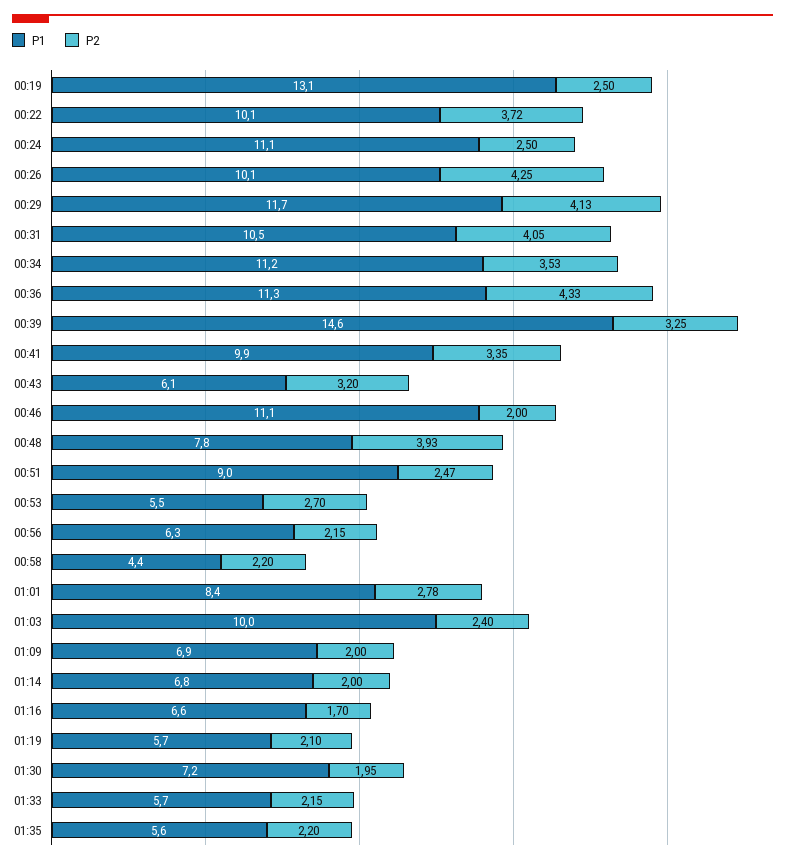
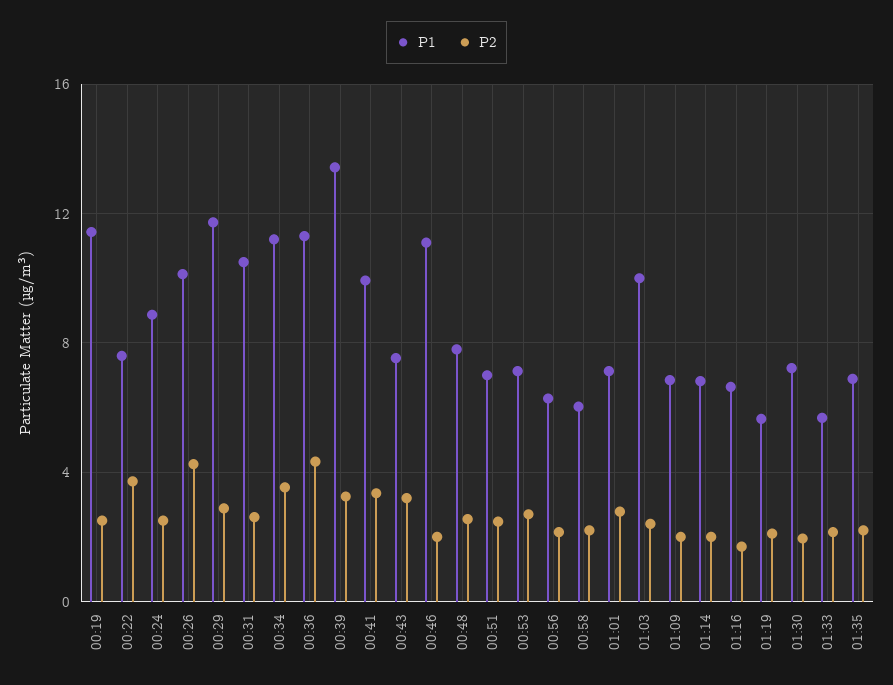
P1, 00:19: 13.1 -> 11.5
P1, 00:22: 10.1 -> 7.5
P1, 00:24: 11.1 -> 9
P2, 00:29: 4.13 -> 3
P2, 00:31: 4.05 -> 2.5
P1, 00:39: 14.6 -> 13.5
P1, 00:43: 6.1 -> 7.5
P2, 00:48: 3.93 -> 2.5
P1, 00:51: 9 -> 7
P1, 00:53: 5.5 -> 7
P1, 00:58: 4.4 -> 6
P1, 01:01: 8.4 -> 7
P1, 01:35: 5.6 -> 7

